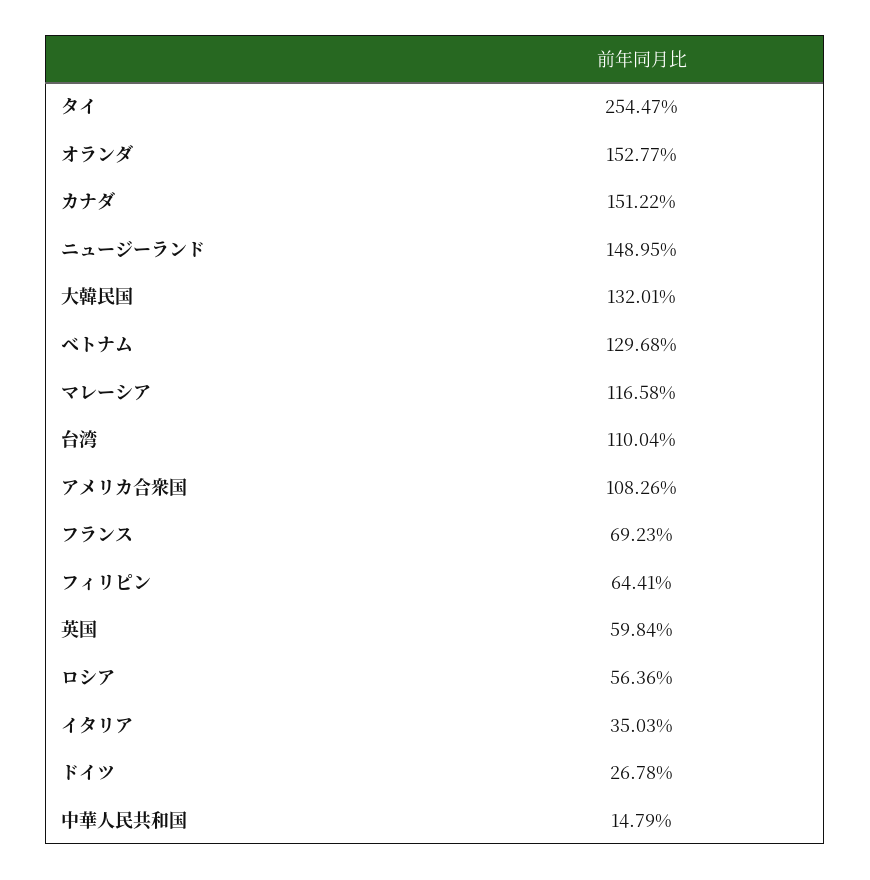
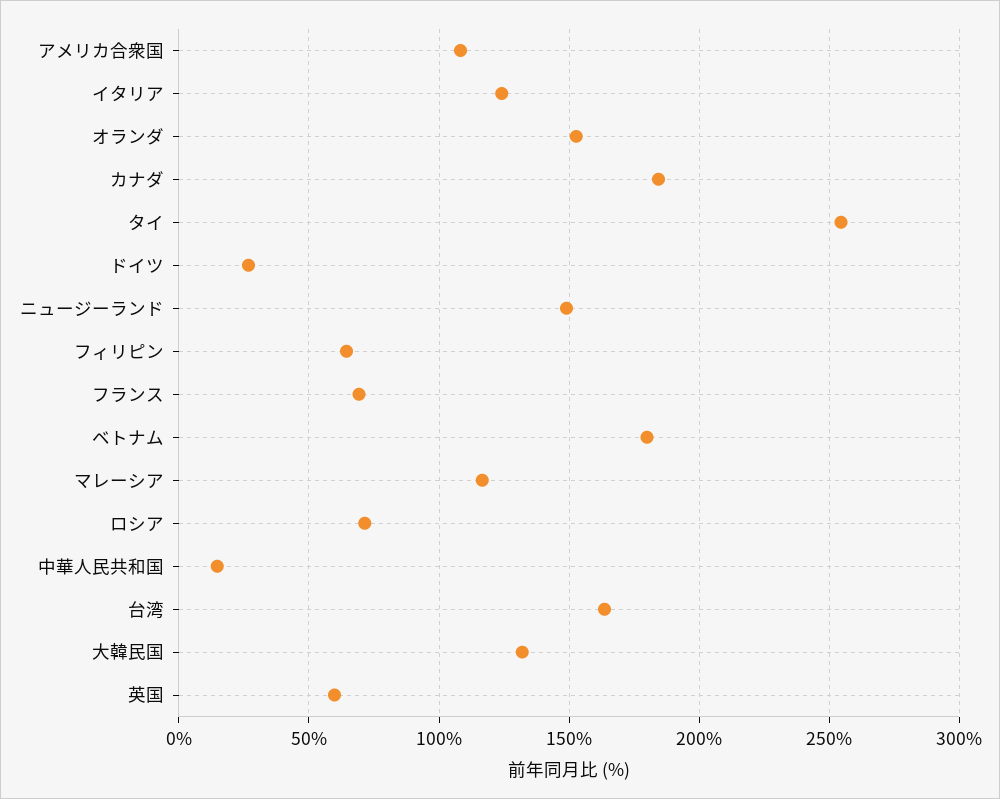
カナダ: 151.22 -> 185
ベトナム: 129.68 -> 180
台湾: 110.04 -> 165
ロシア: 56.36 -> 70
イタリア: 35.03 -> 125

